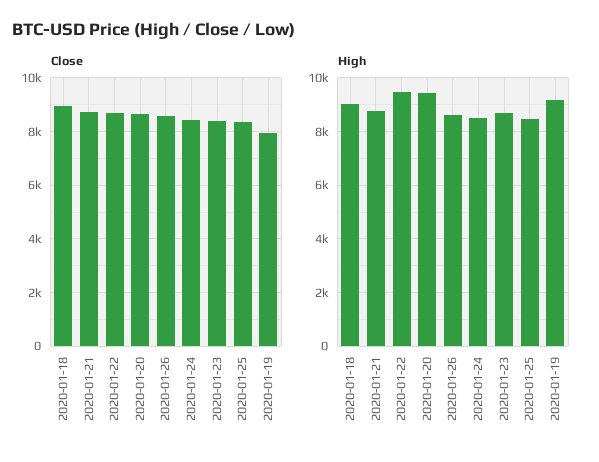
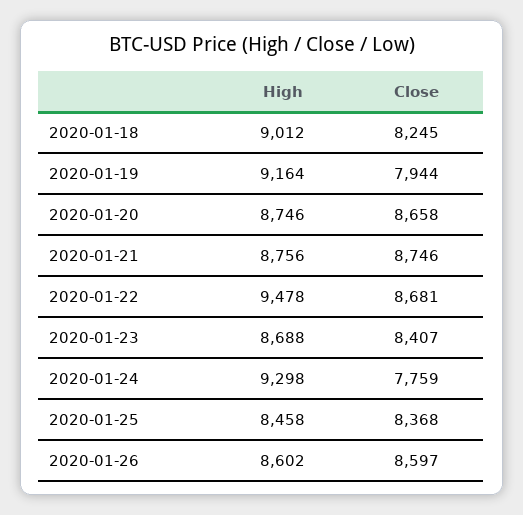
Close, 2020-01-18: 9000 -> 8245
Close, 2020-01-24: 8500 -> 7759
High, 2020-01-20: 9500 -> 8746
High, 2020-01-24: 8500 -> 9298

